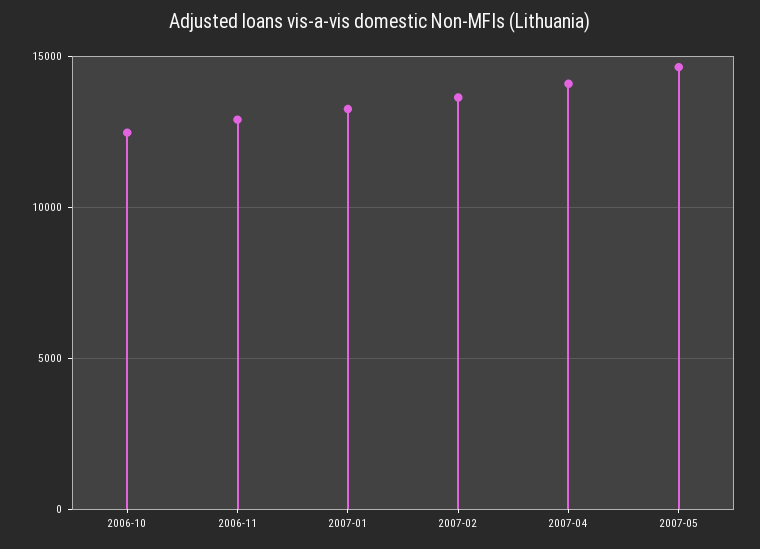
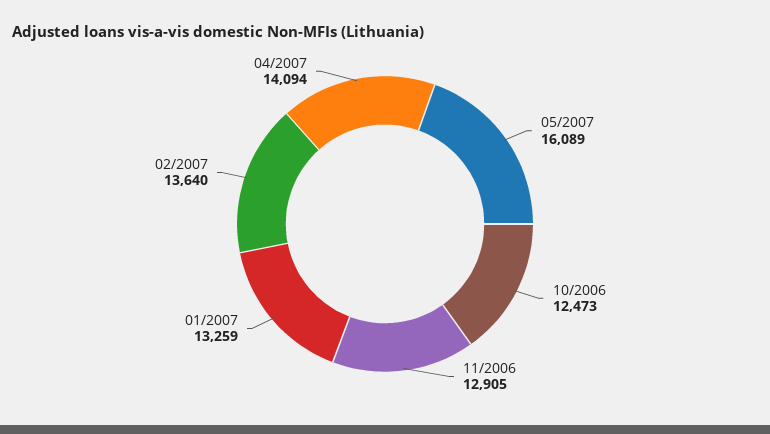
2007-05: 14500 -> 16089

